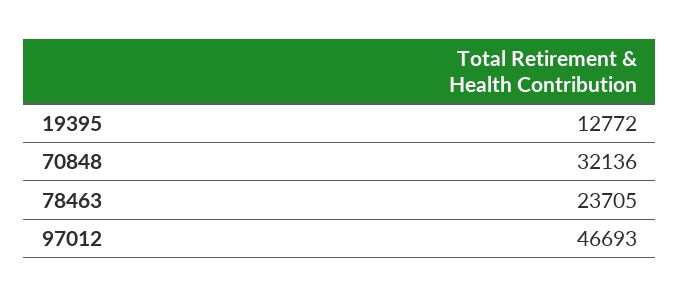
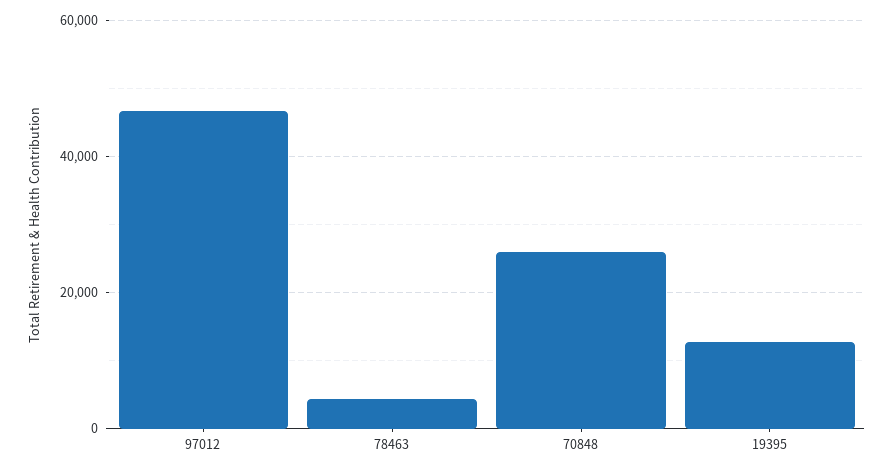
70848: 32136 -> 26000
78463: 23705 -> 4000

